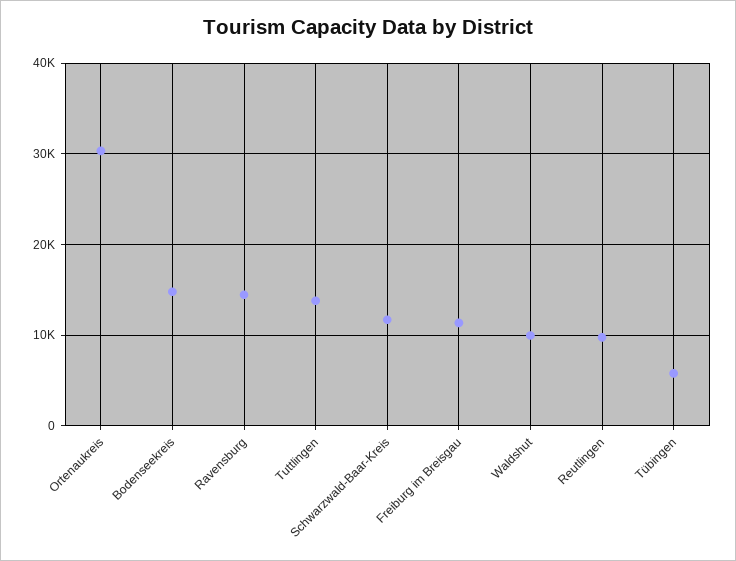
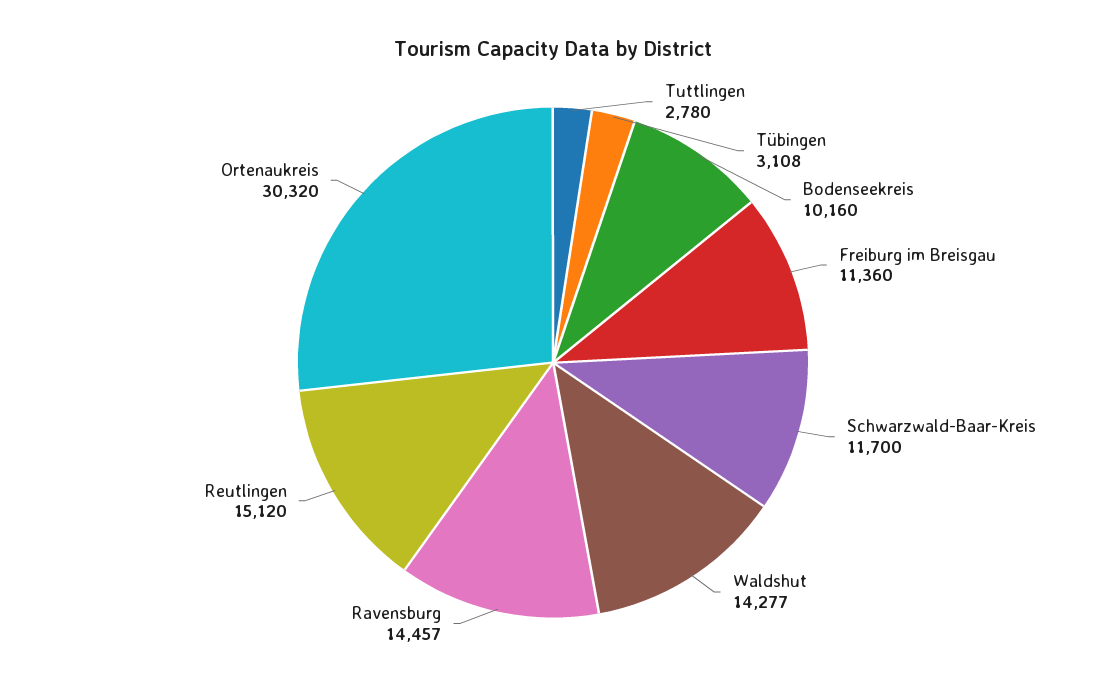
Bodenseekreis: 15000 -> 10160
Tuttlingen: 14000 -> 2780
Waldshut: 10000 -> 14277
Reutlingen: 10000 -> 15120
Tübingen: 6000 -> 3108

